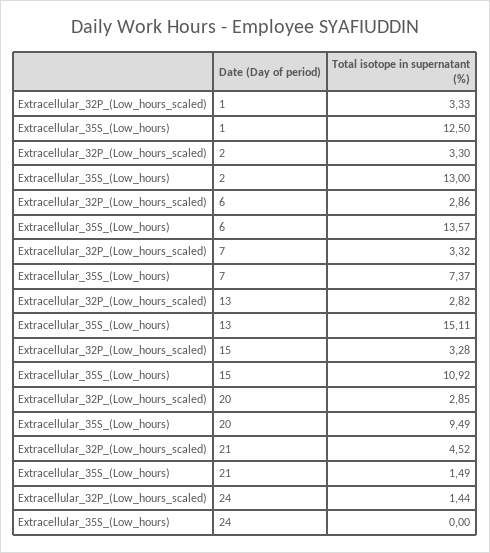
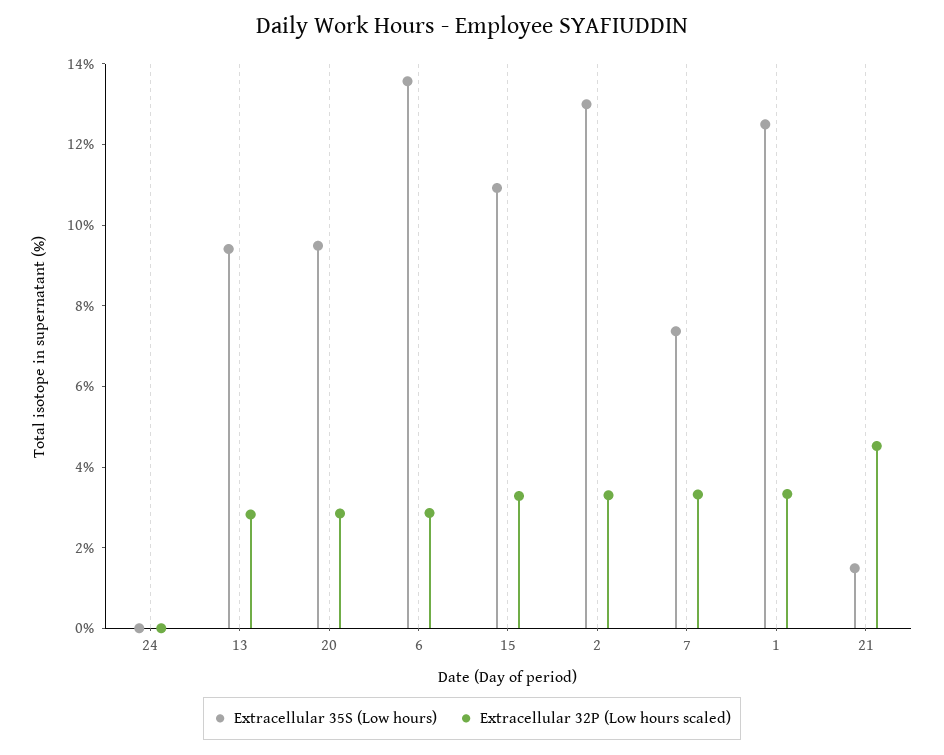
Extracellular_35S_(Low_hours), 13: 15.11 -> 9.5
Extracellular_32P_(Low_hours_scaled), 24: 1.44 -> 0

